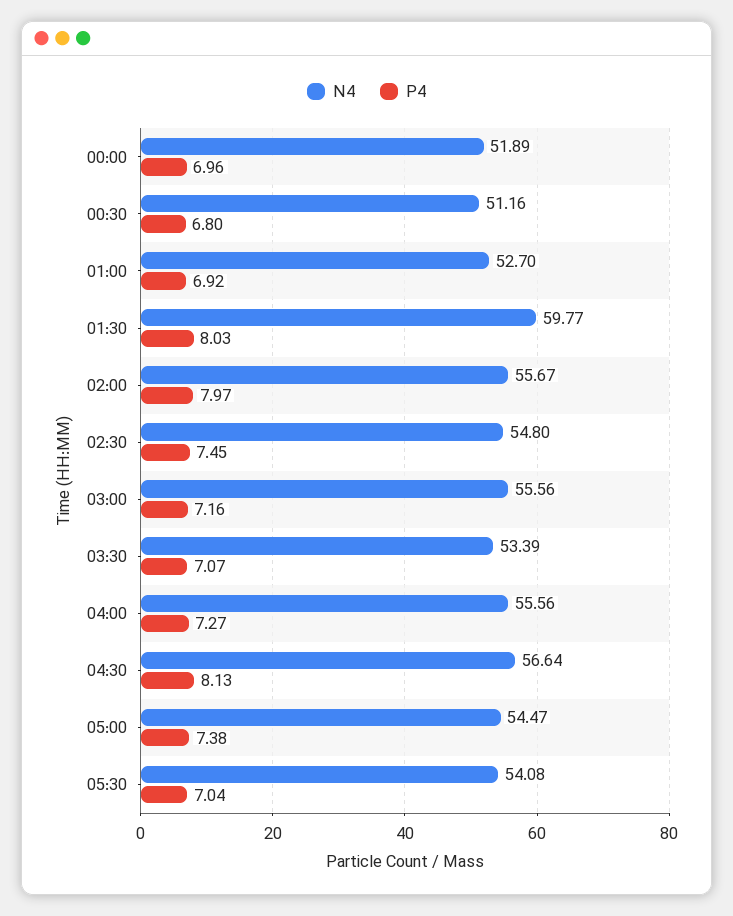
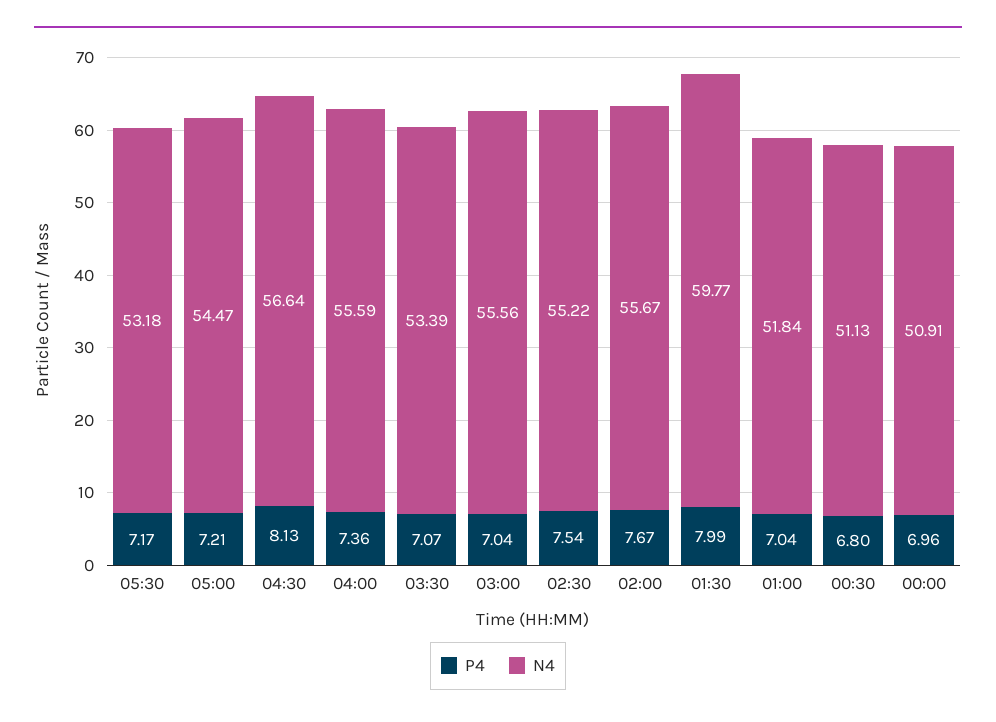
N4, 00:00: 51.89 -> 50.91
N4, 00:30: 51.16 -> 51.13
N4, 01:00: 52.7 -> 51.84
P4, 01:00: 6.92 -> 7.04
P4, 01:30: 8.03 -> 7.99
P4, 02:00: 7.97 -> 7.67
N4, 02:30: 54.8 -> 55.22
P4, 02:30: 7.45 -> 7.54
P4, 03:00: 7.16 -> 7.04
N4, 04:00: 55.56 -> 55.59
P4, 04:00: 7.27 -> 7.36
P4, 05:00: 7.38 -> 7.21
N4, 05:30: 54.08 -> 53.18
P4, 05:30: 7.04 -> 7.17

